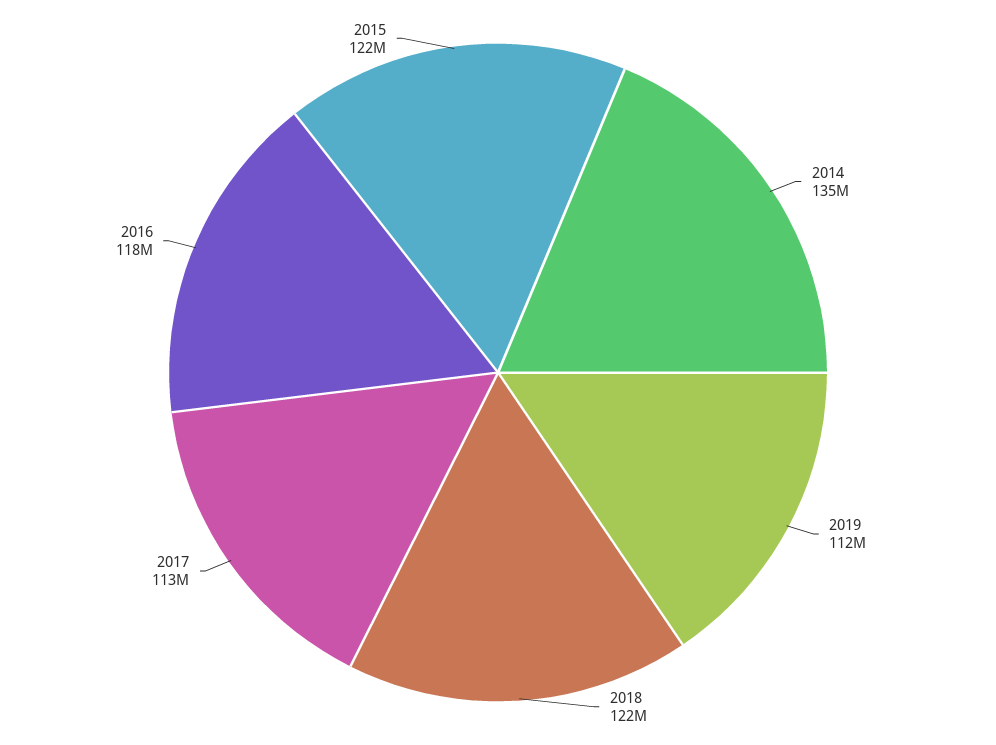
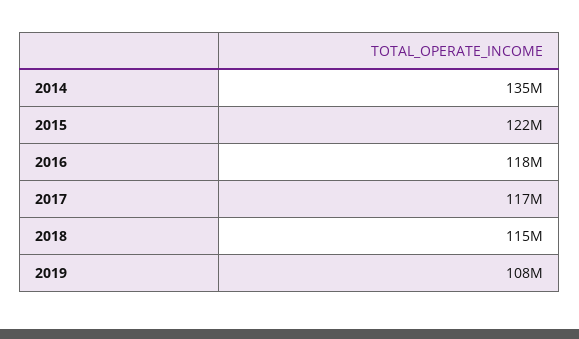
2019: 112000000 -> 108000000
2018: 122000000 -> 115000000
2017: 113000000 -> 117000000

